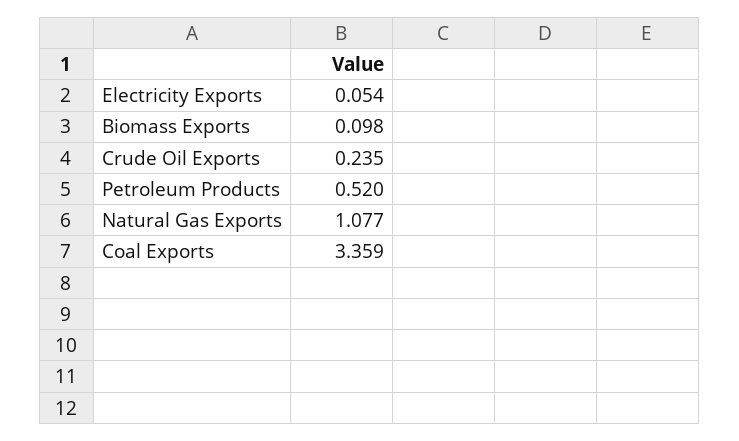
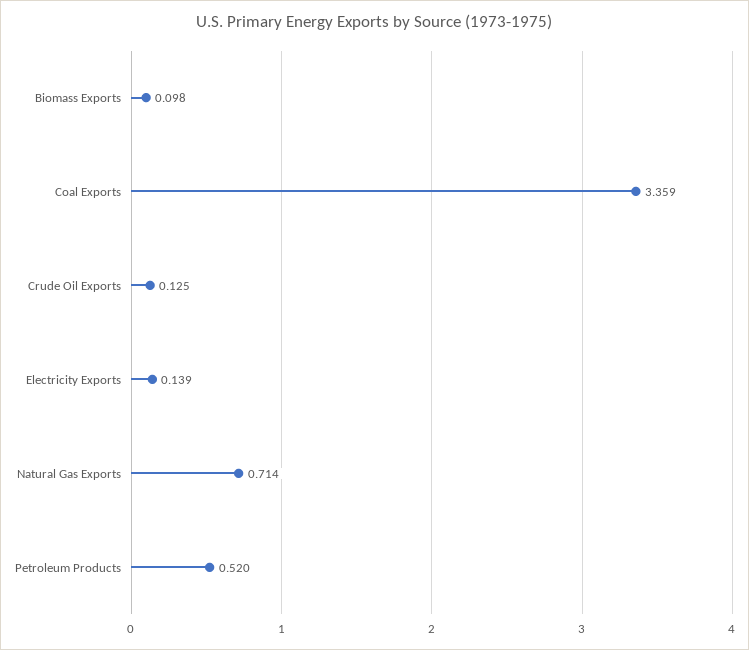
Electricity Exports: 0.054 -> 0.139
Crude Oil Exports: 0.235 -> 0.125
Natural Gas Exports: 1.077 -> 0.714

